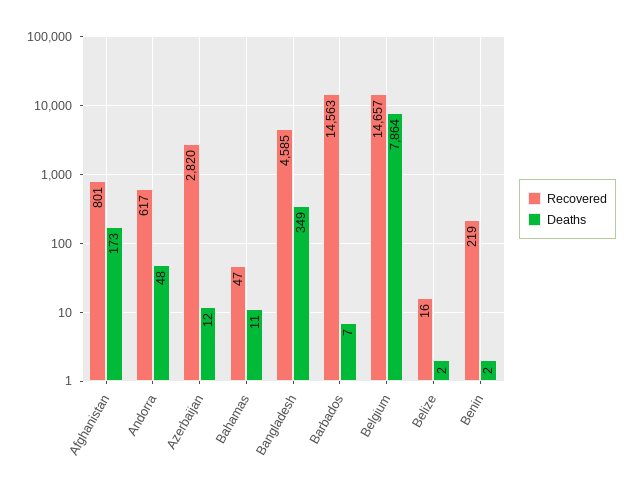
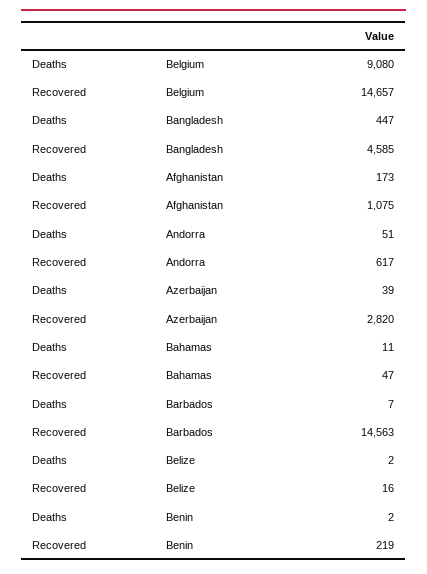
Recovered, Afghanistan: 801 -> 1075
Deaths, Andorra: 48 -> 51
Deaths, Azerbaijan: 12 -> 39
Deaths, Bangladesh: 349 -> 447
Deaths, Belgium: 7864 -> 9080

